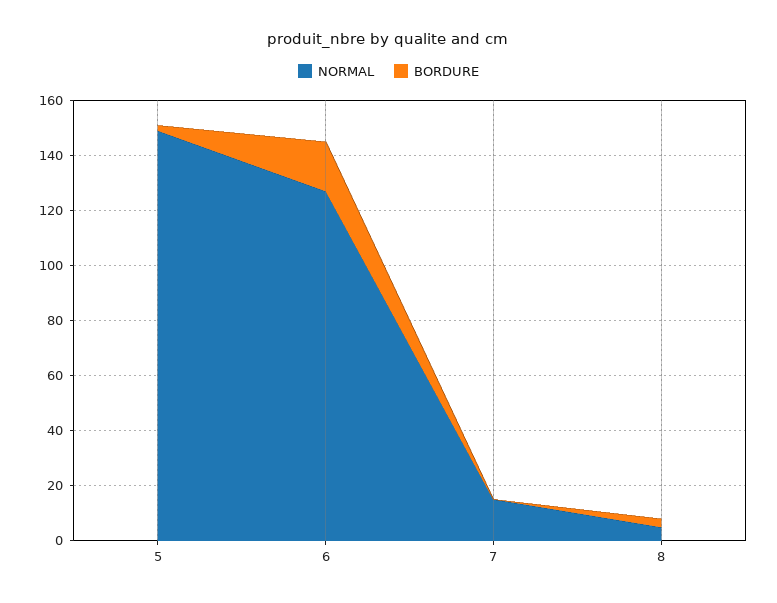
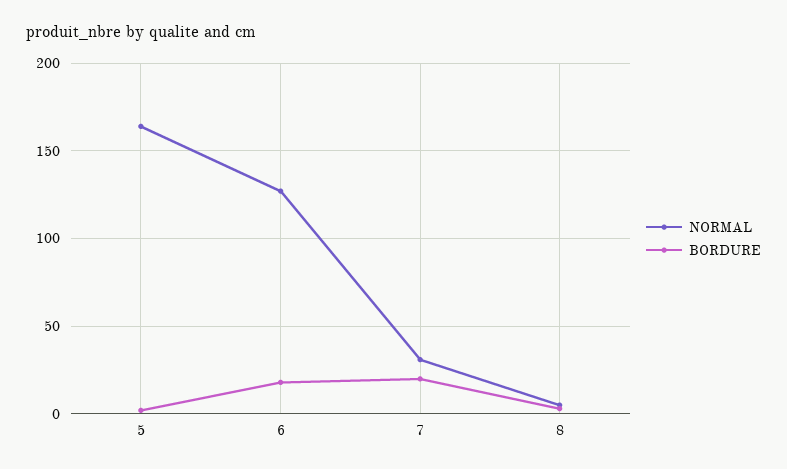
NORMAL, 5: 150 -> 165
NORMAL, 7: 15 -> 30
BORDURE, 7: 0 -> 20

